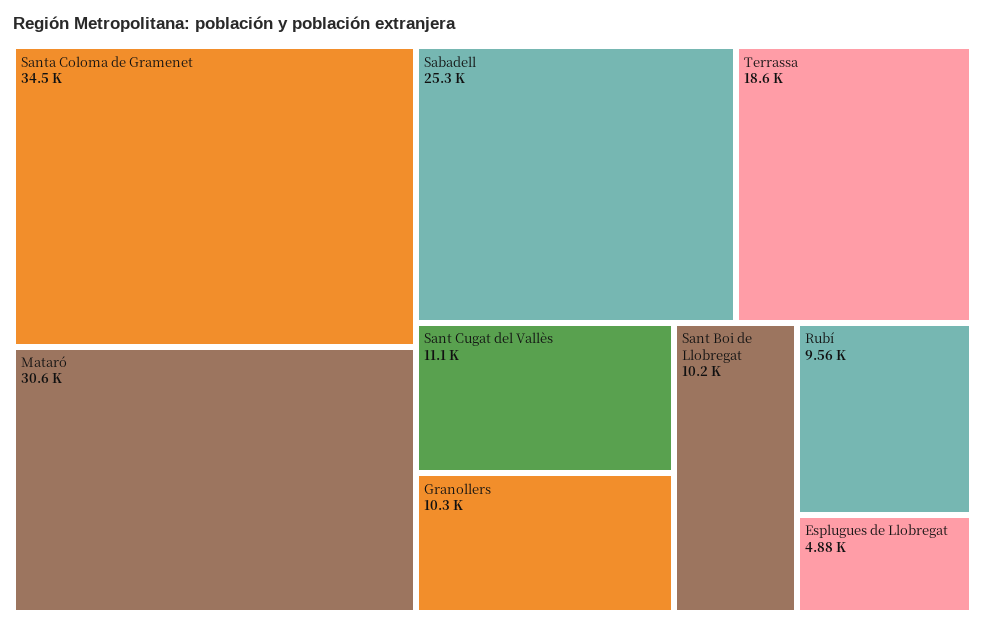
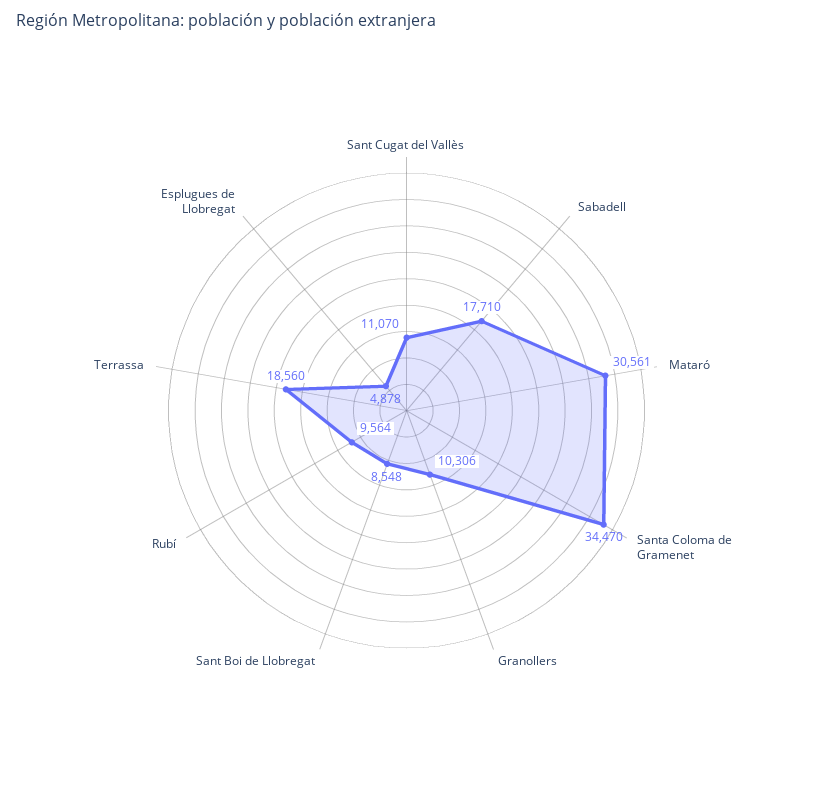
Sabadell: 25300 -> 17710
Sant Boi de Llobregat: 10200 -> 8548

